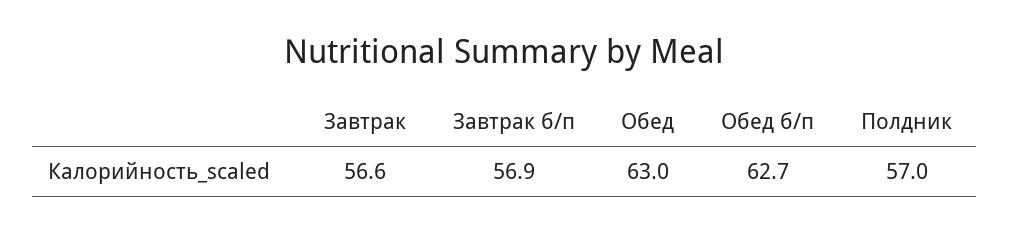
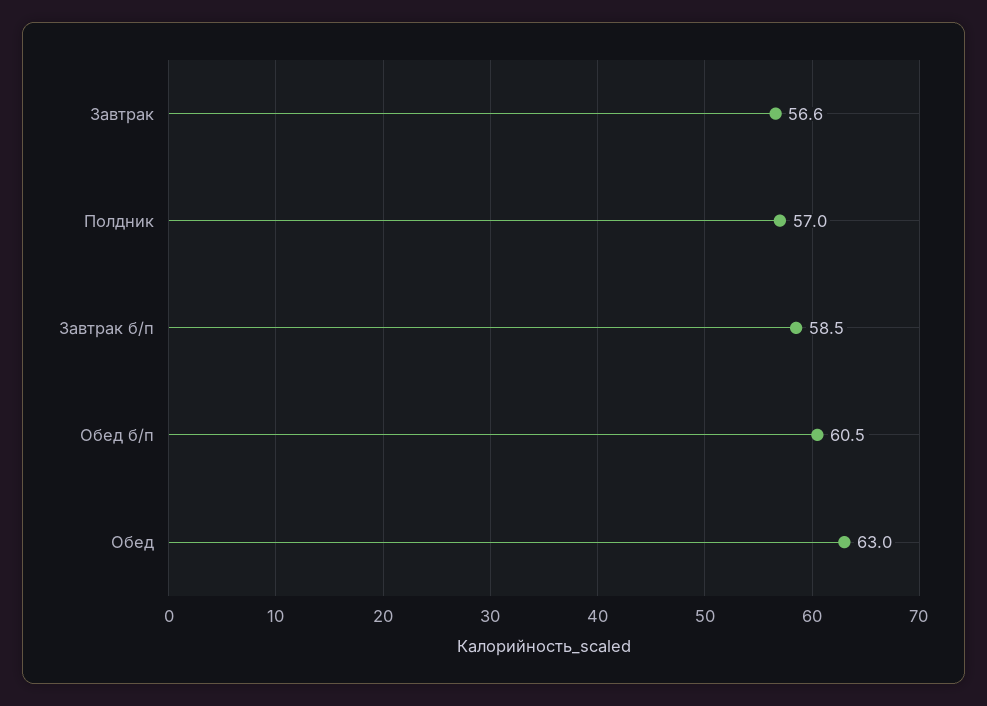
Завтрак б/п: 56.9 -> 58.5
Обед б/п: 62.7 -> 60.5

